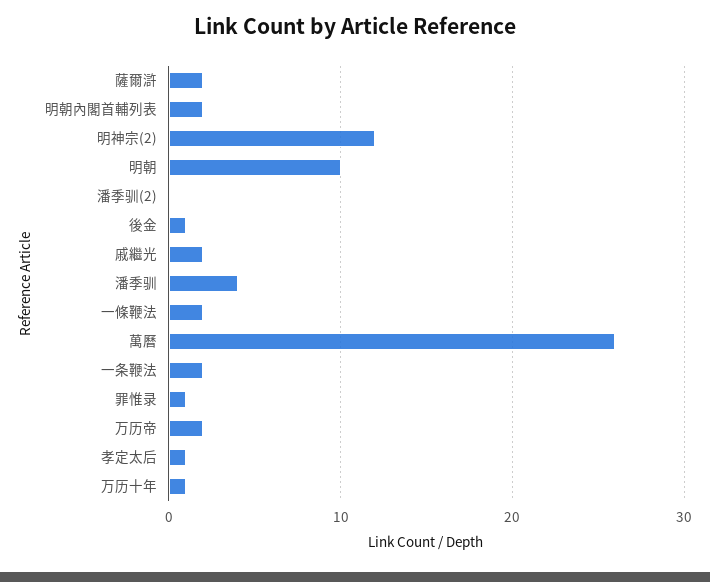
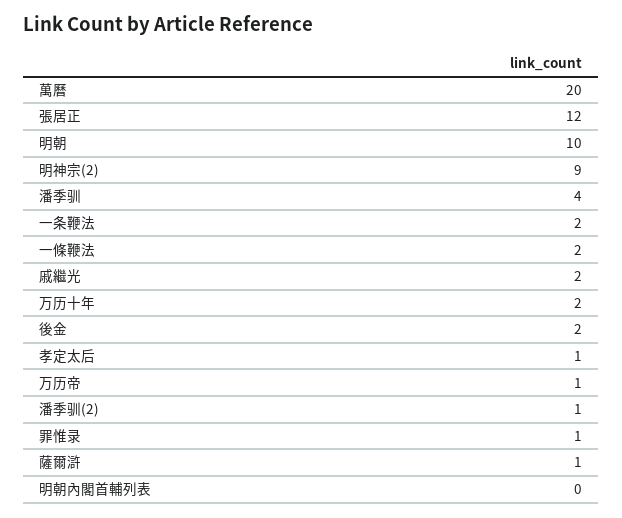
薩爾滸: 2 -> 1
明朝內閣首輔列表: 2 -> 0
明神宗(2): 12 -> 9
潘季驯(2): 0 -> 1
後金: 1 -> 2
萬曆: 26 -> 20
万历帝: 2 -> 1
万历十年: 1 -> 2
張居正: none -> 12

